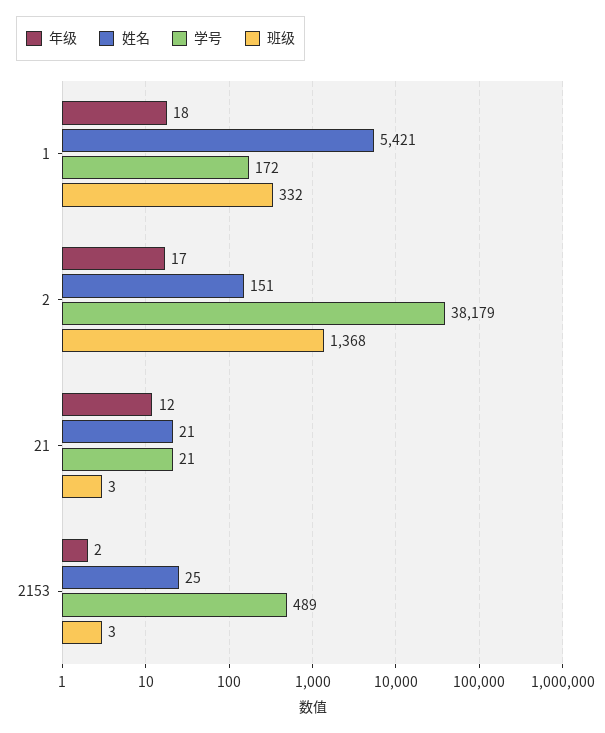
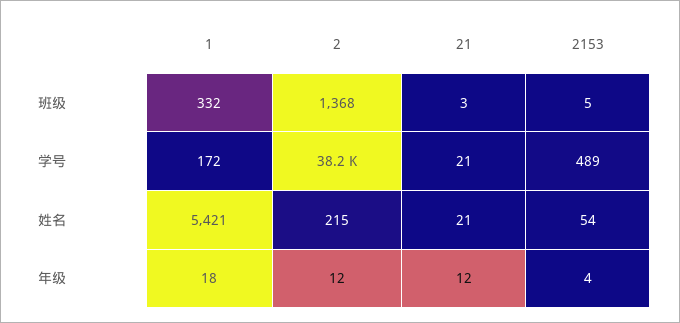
年级, 2: 17 -> 12
姓名, 2: 151 -> 215
年级, 2153: 2 -> 4
姓名, 2153: 25 -> 54
班级, 2153: 3 -> 5

